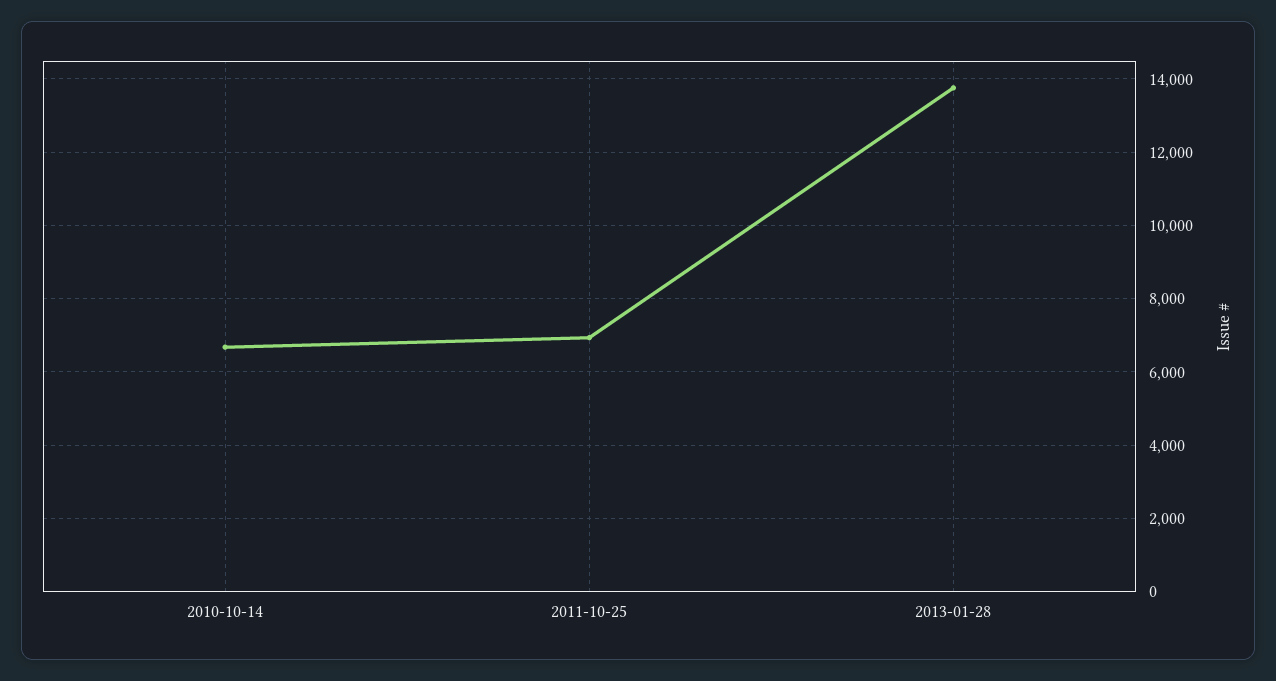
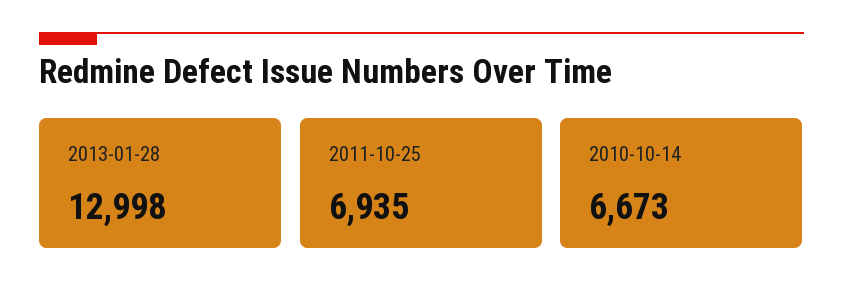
2013-01-28: 13800 -> 12998

